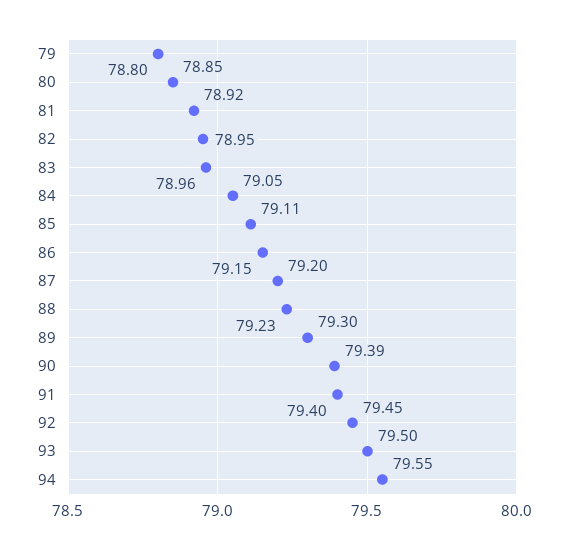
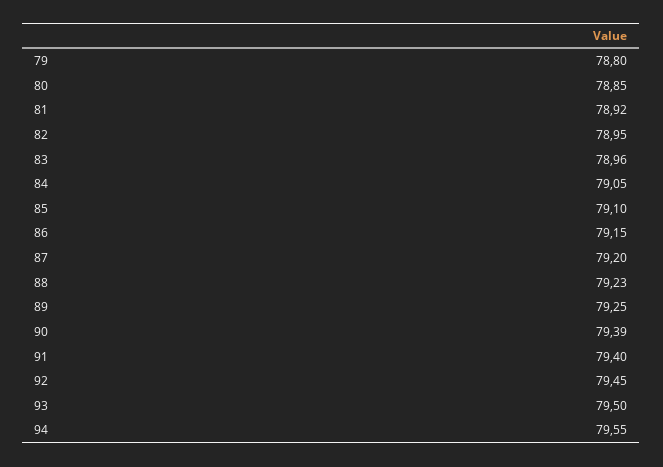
85: 79.11 -> 79.1
89: 79.3 -> 79.25

